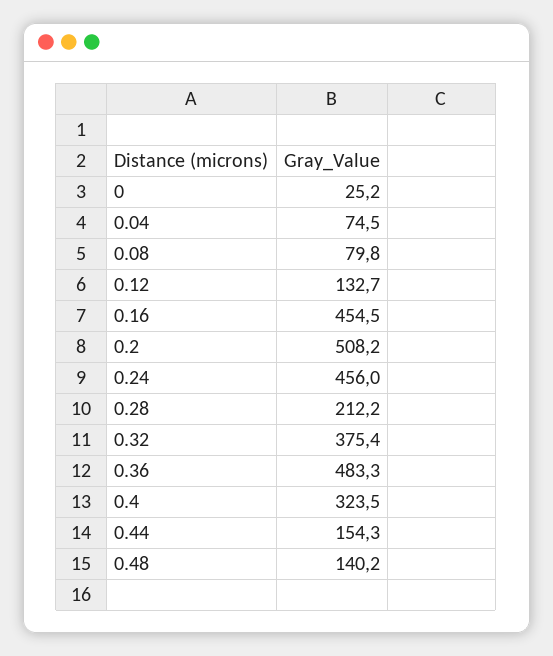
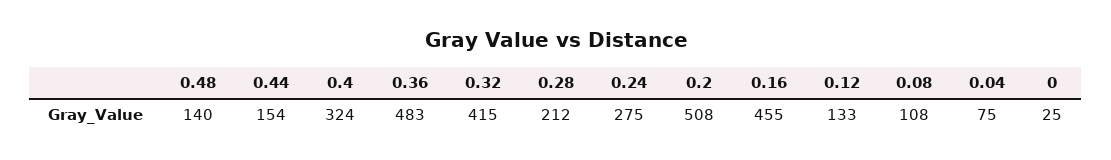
0.08: 79.8 -> 108
0.24: 456 -> 275
0.32: 375.4 -> 415

